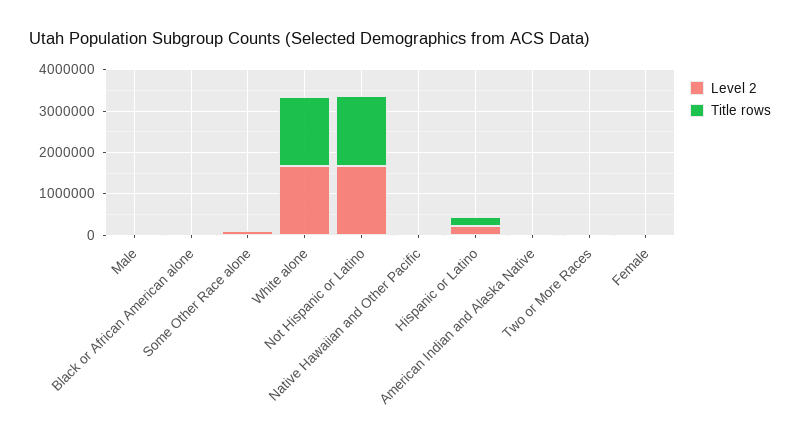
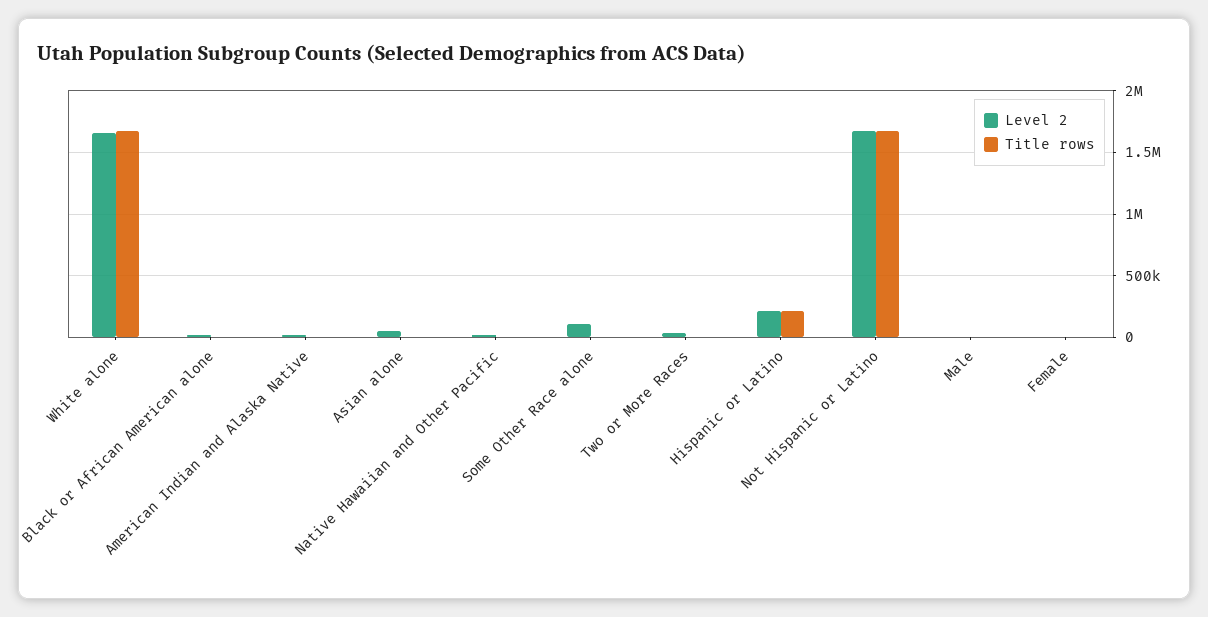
Level 2, Asian alone: none -> 50000
Title rows, Asian alone: none -> 0

